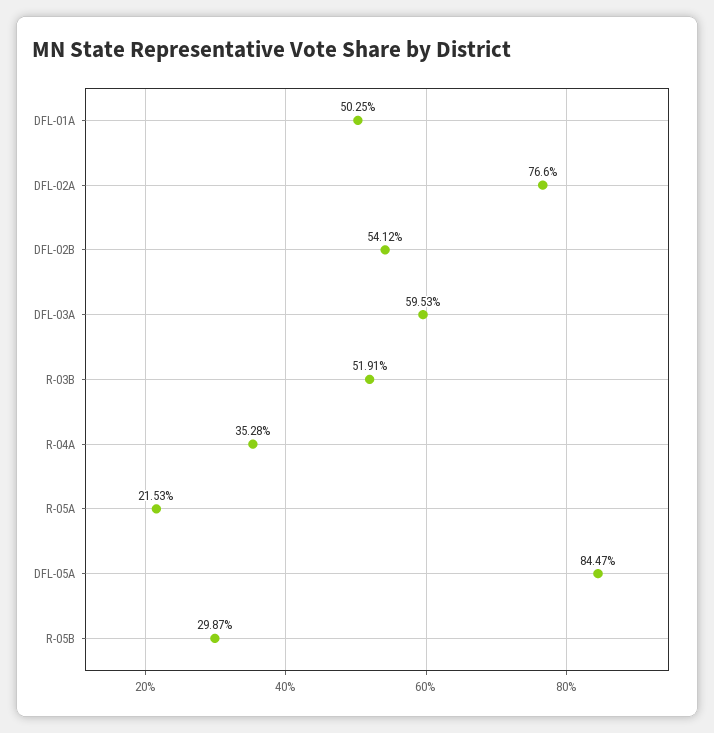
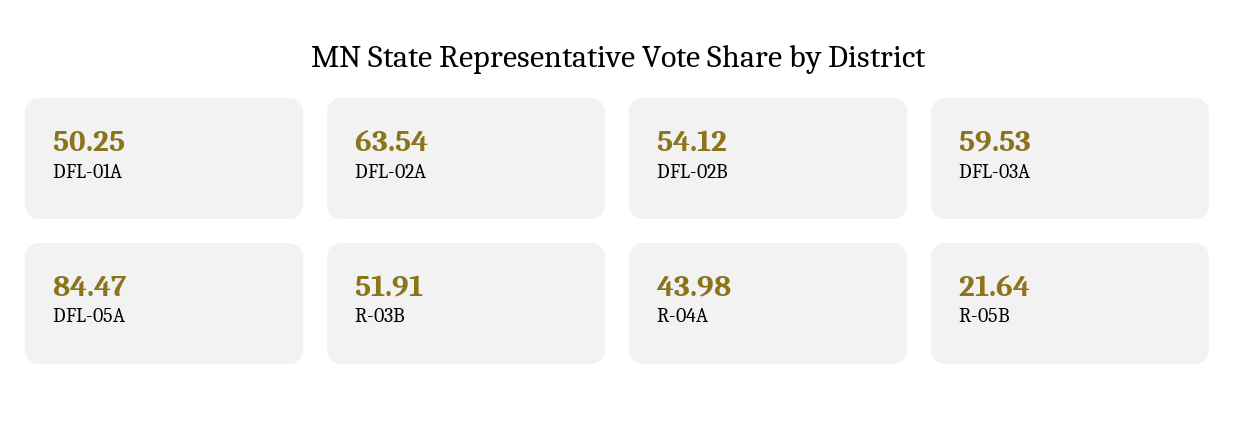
DFL-02A: 76.6 -> 63.54
R-04A: 35.28 -> 43.98
R-05A: 21.53 -> none
R-05B: 29.87 -> 21.64

